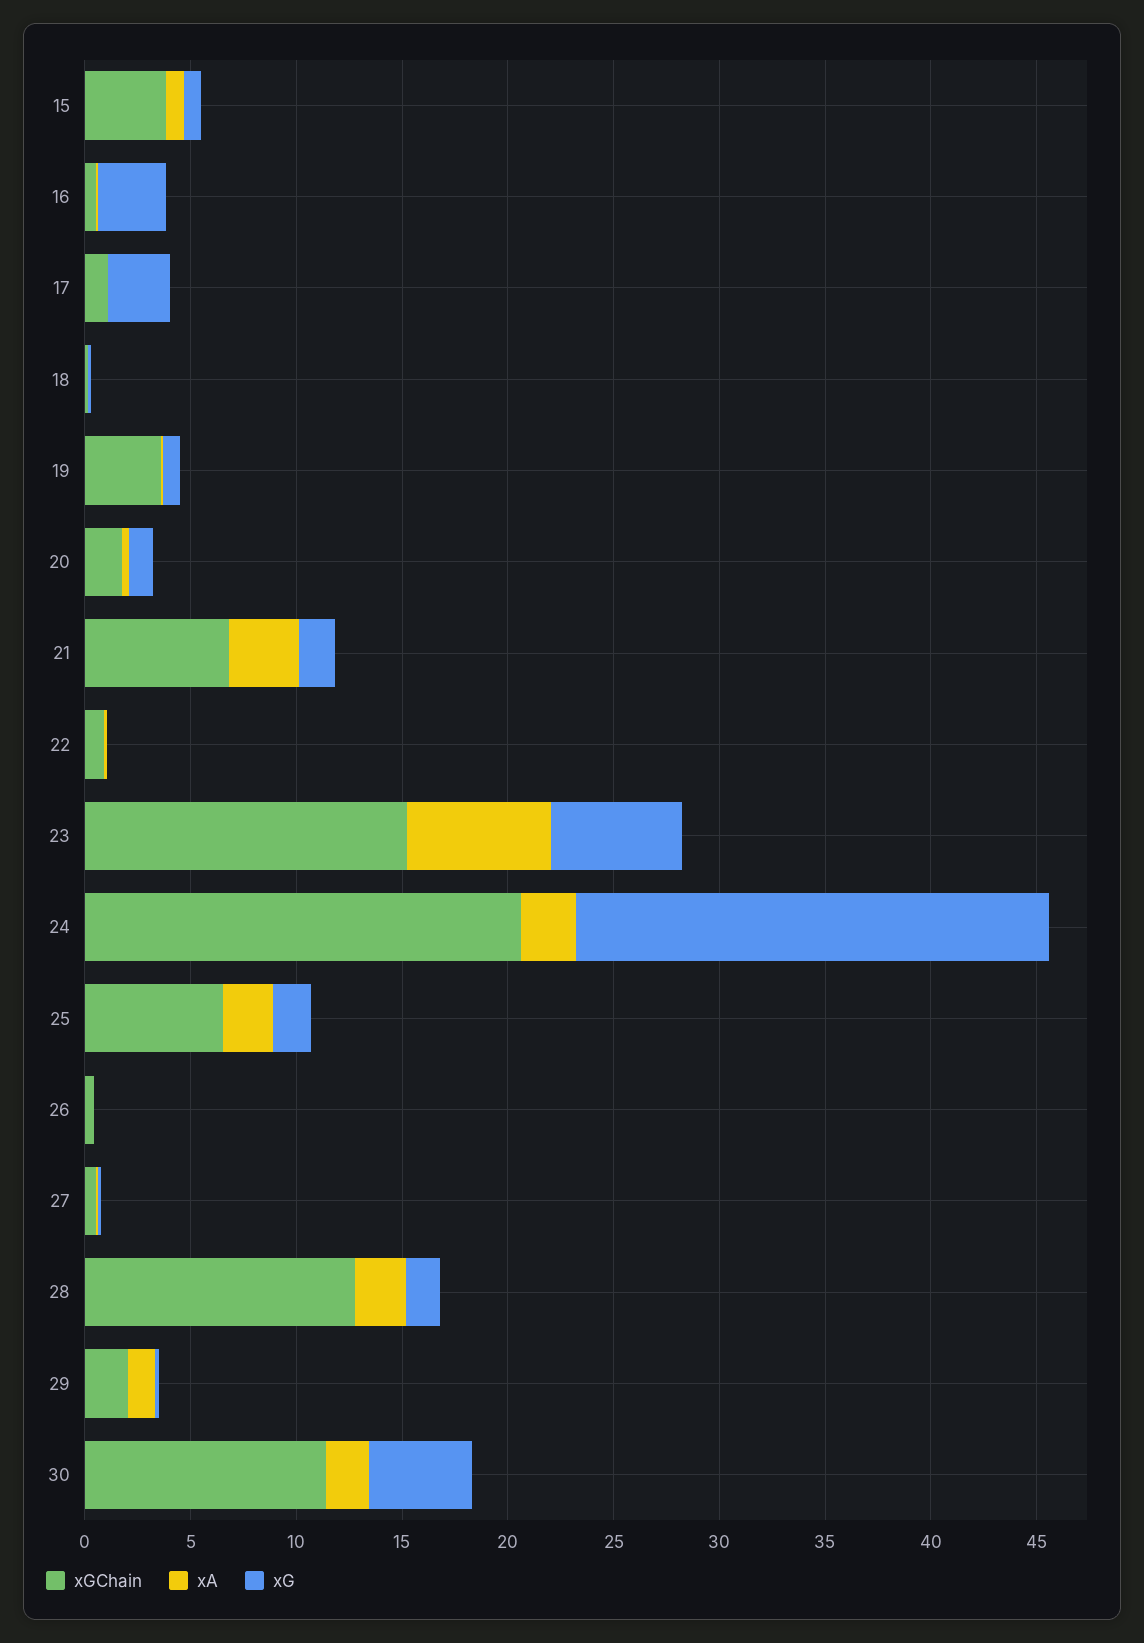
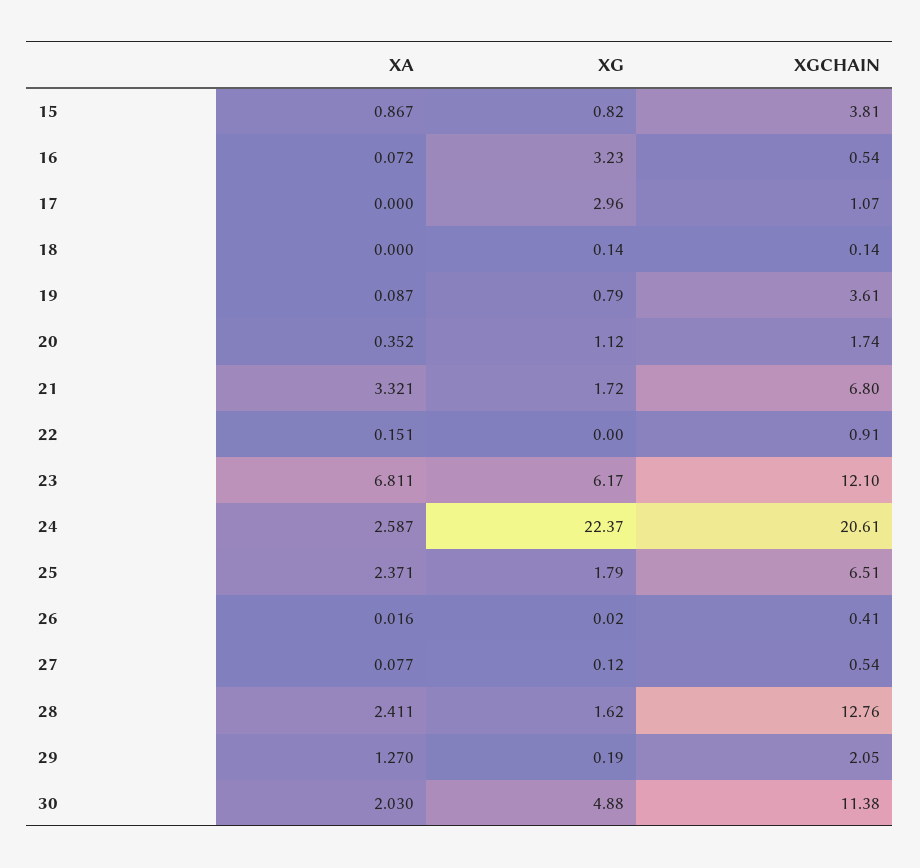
xGChain, 23: 15 -> 12.1

